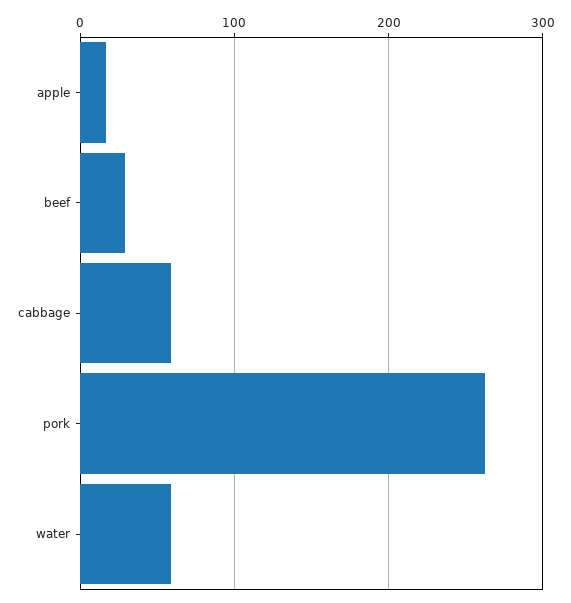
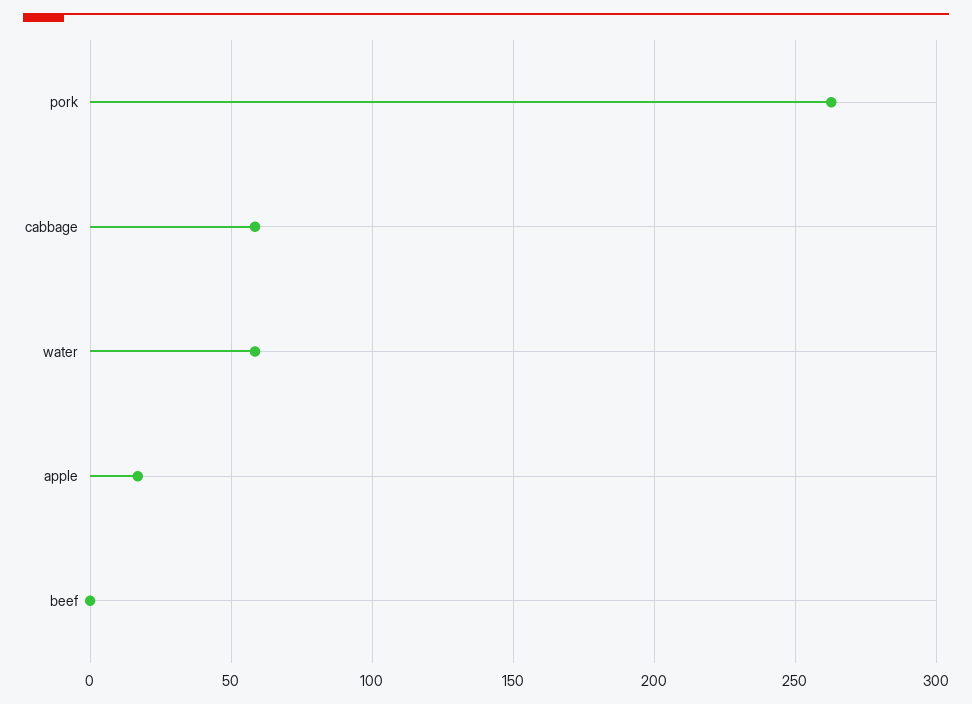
beef: 30 -> 0

